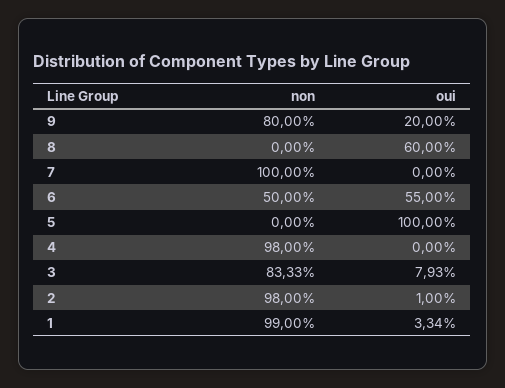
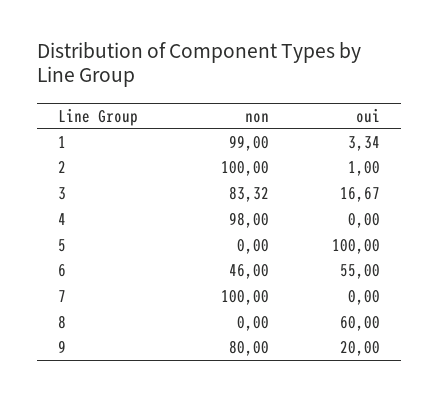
non, 6: 50 -> 46
non, 3: 83.33 -> 83.32
oui, 3: 7.93 -> 16.67
non, 2: 98 -> 100

